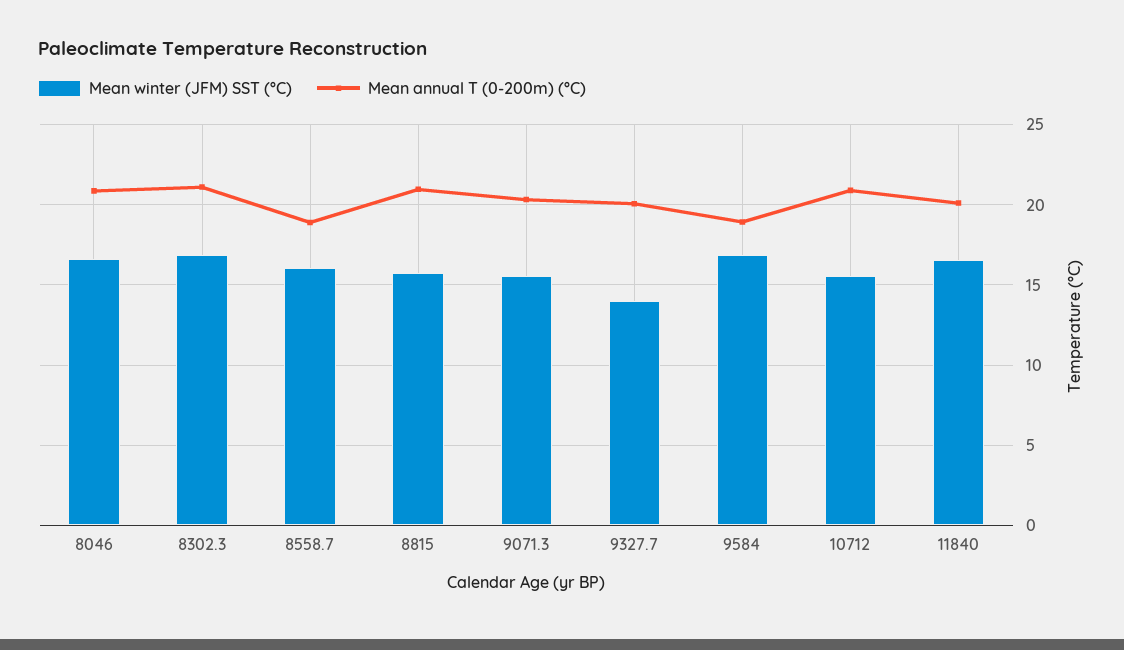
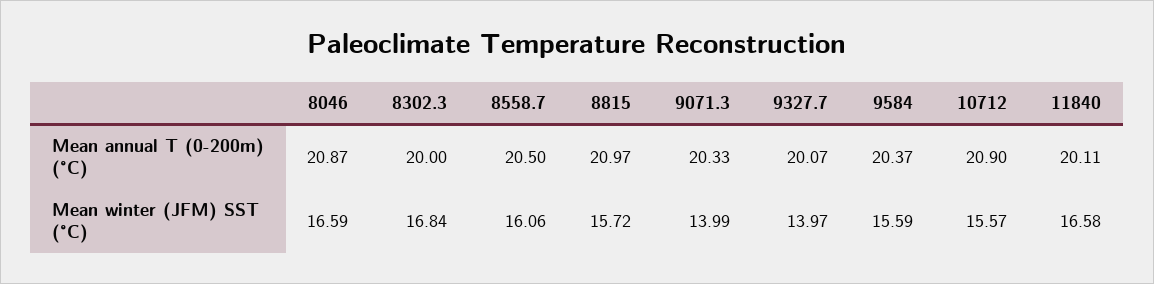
Mean annual T (0-200m) (°C), 8302.3: 21 -> 20
Mean annual T (0-200m) (°C), 8558.7: 19 -> 20.5
Mean winter (JFM) SST (°C), 9071.3: 15.5 -> 13.99
Mean winter (JFM) SST (°C), 9584: 17 -> 15.59
Mean annual T (0-200m) (°C), 9584: 19 -> 20.37

